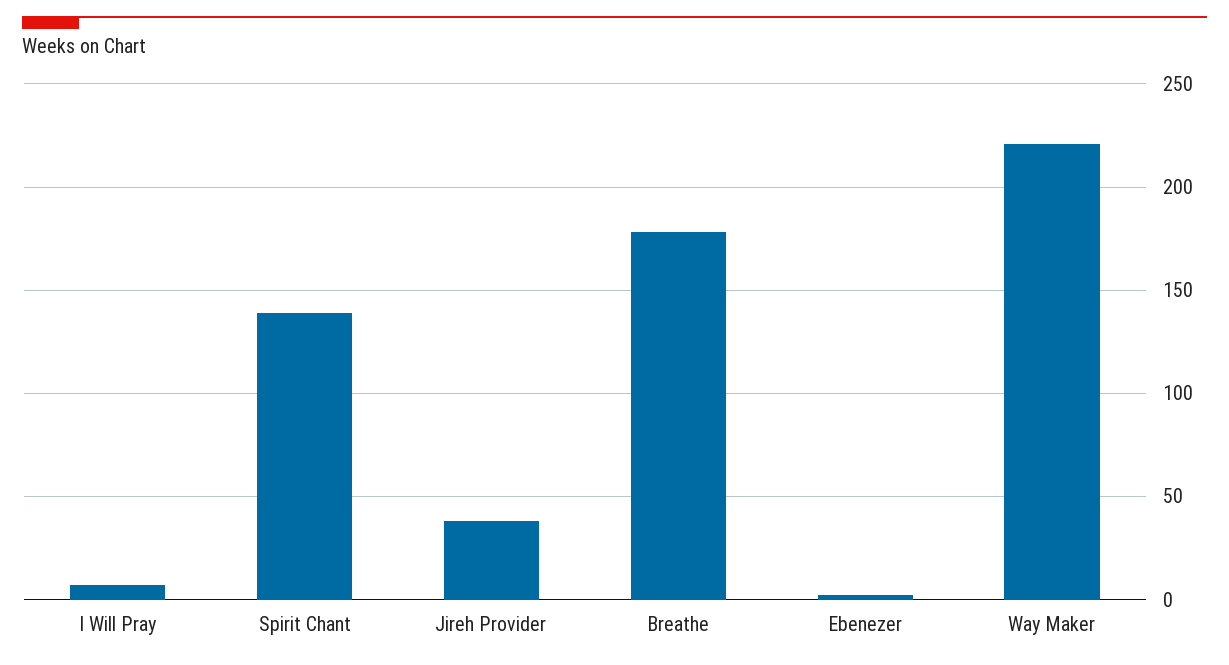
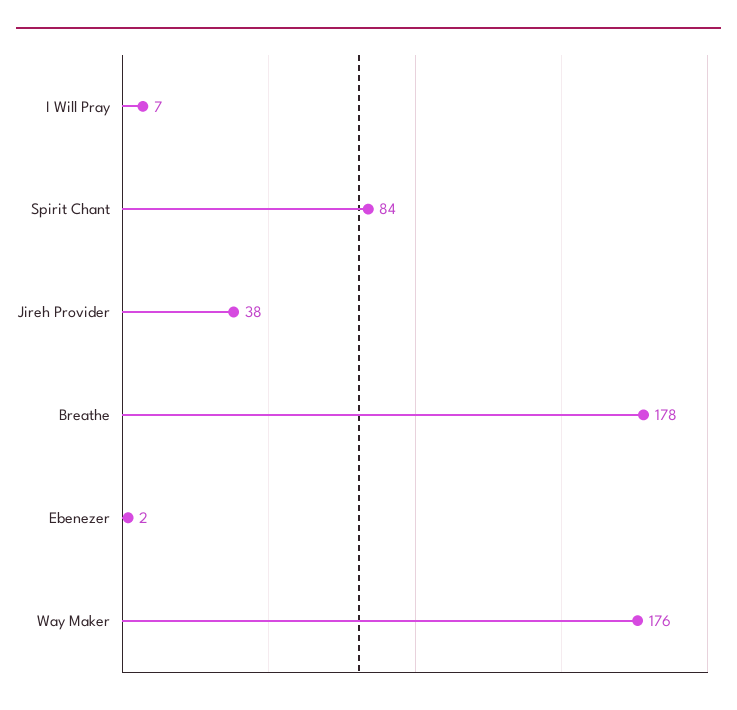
Spirit Chant: 140 -> 84
Way Maker: 220 -> 176

